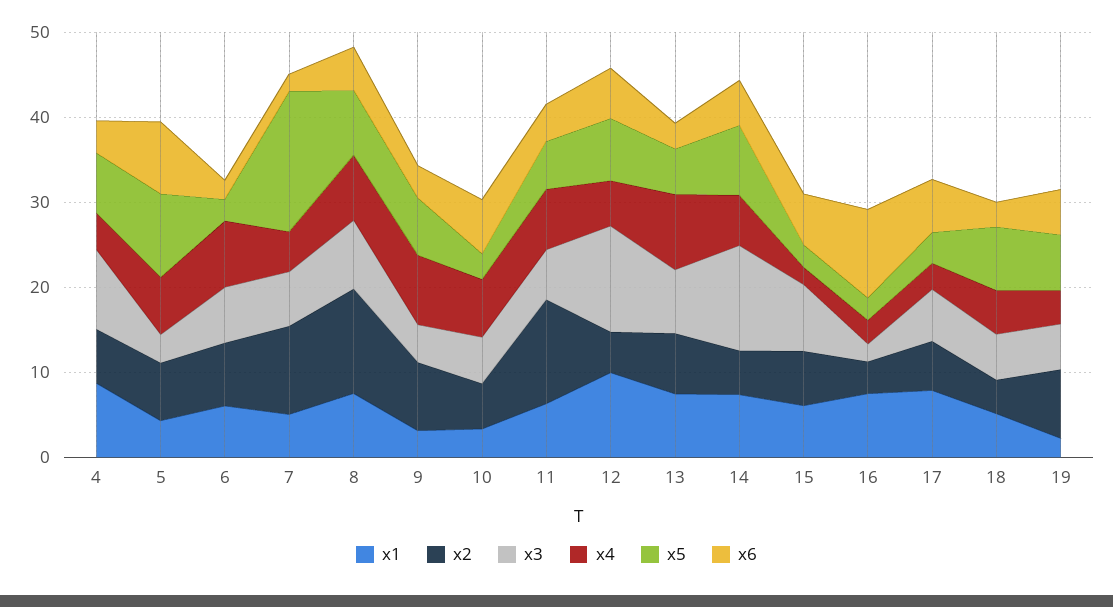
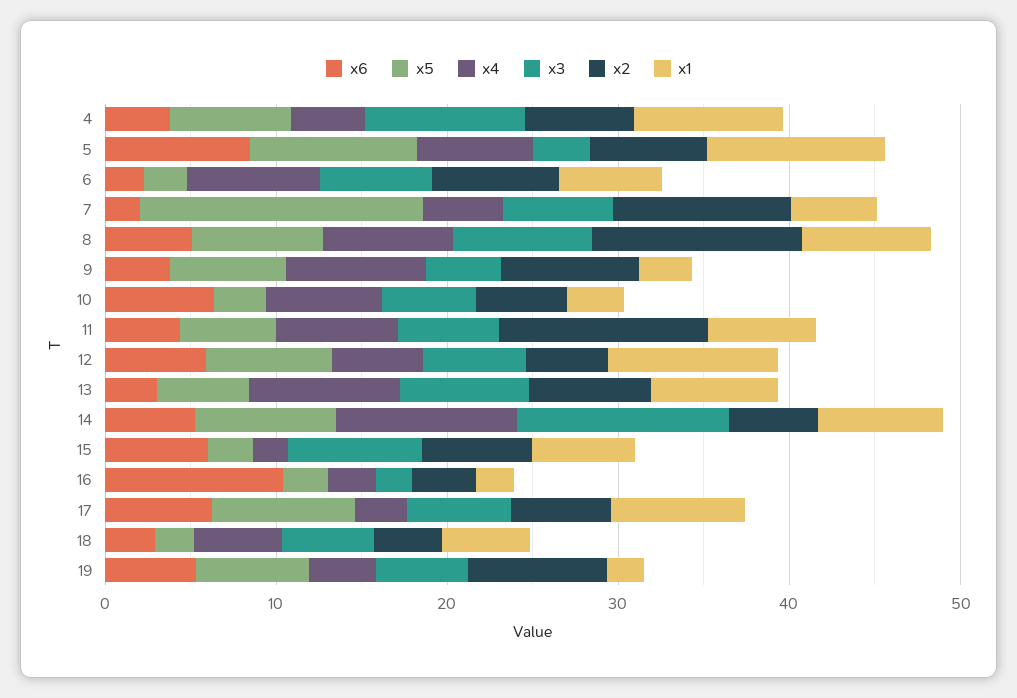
x1, 5: 4 -> 10
x3, 12: 12 -> 6
x4, 14: 6 -> 10
x1, 16: 8 -> 2
x5, 17: 4 -> 8
x5, 18: 8 -> 2

